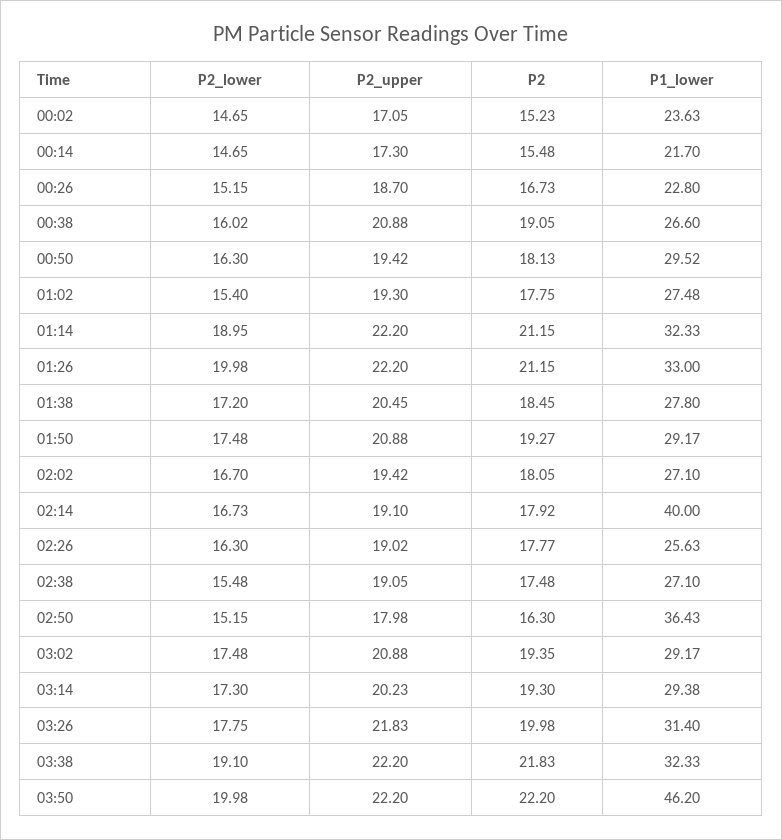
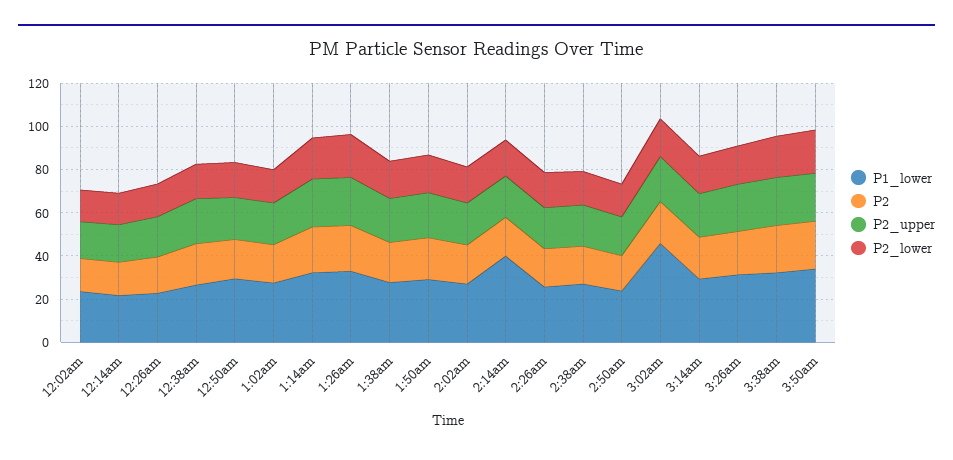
P1_lower, 02:50: 36.43 -> 25
P1_lower, 03:02: 29.17 -> 45
P1_lower, 03:50: 46.2 -> 35

